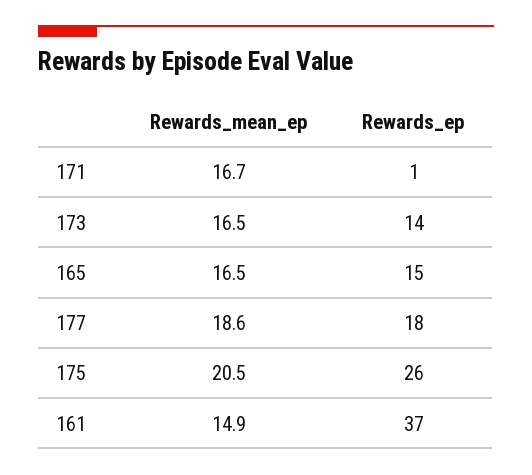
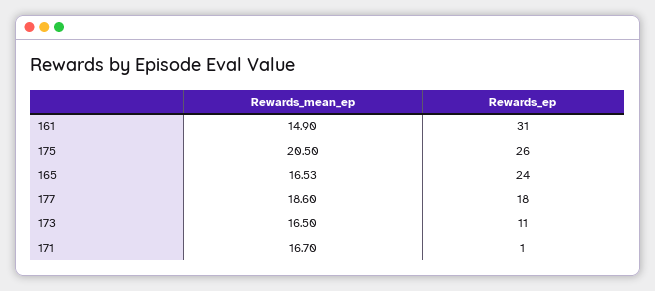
Rewards_ep, 173: 14 -> 11
Rewards_mean_ep, 165: 16.5 -> 16.53
Rewards_ep, 165: 15 -> 24
Rewards_ep, 161: 37 -> 31

